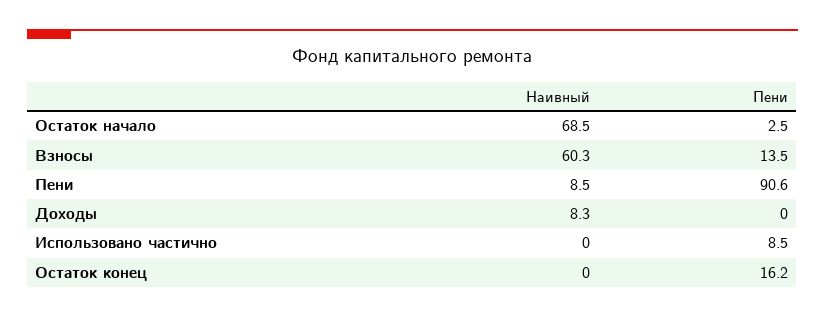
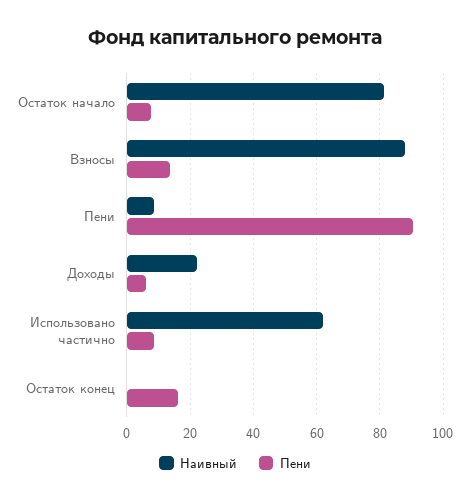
Наивный, Остаток начало: 68.5 -> 82
Пени, Остаток начало: 2.5 -> 8
Наивный, Взносы: 60.3 -> 88
Наивный, Доходы: 8.3 -> 22
Пени, Доходы: 0 -> 6
Наивный, Использовано частично: 0 -> 62

